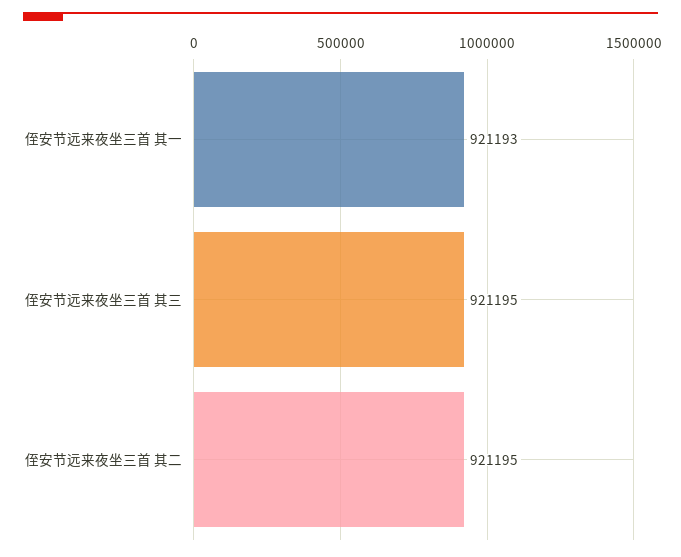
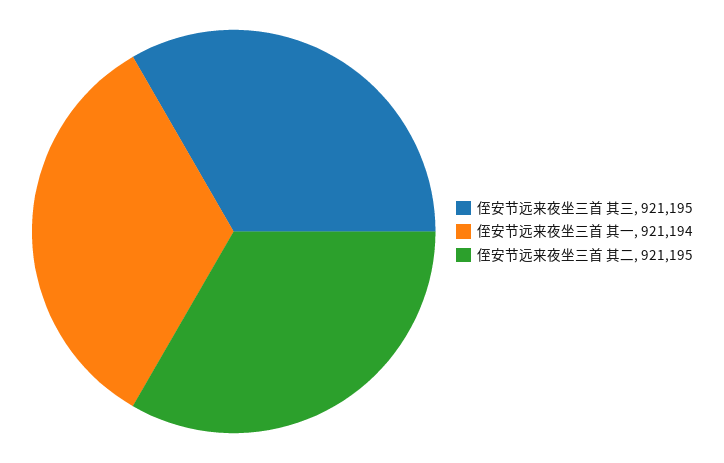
侄安节远来夜坐三首 其一: 921193 -> 921194

